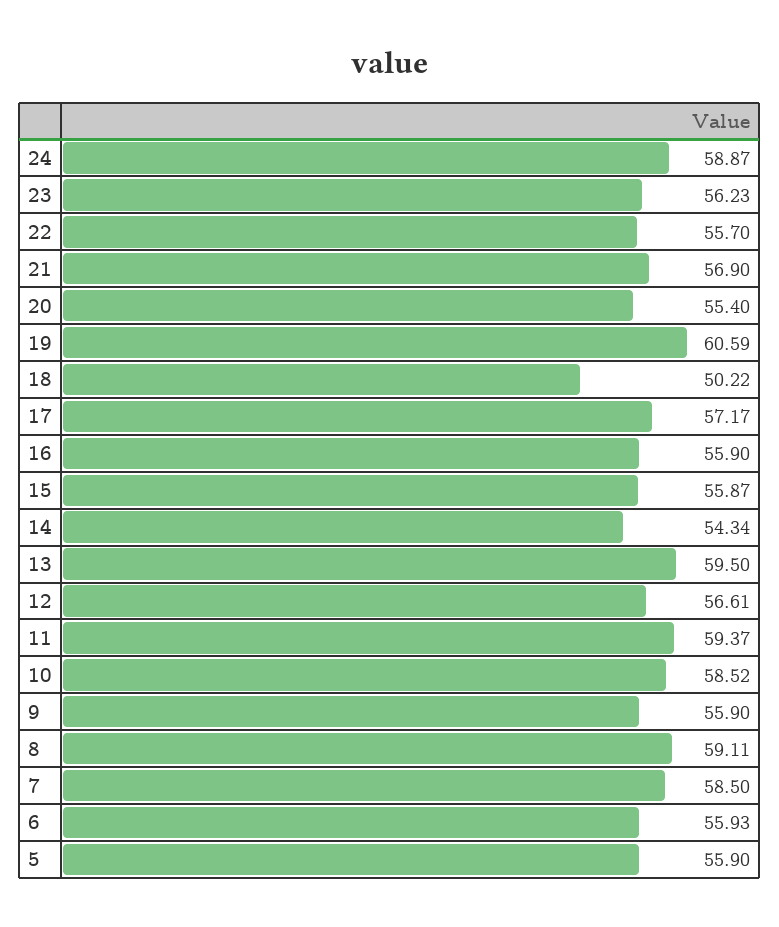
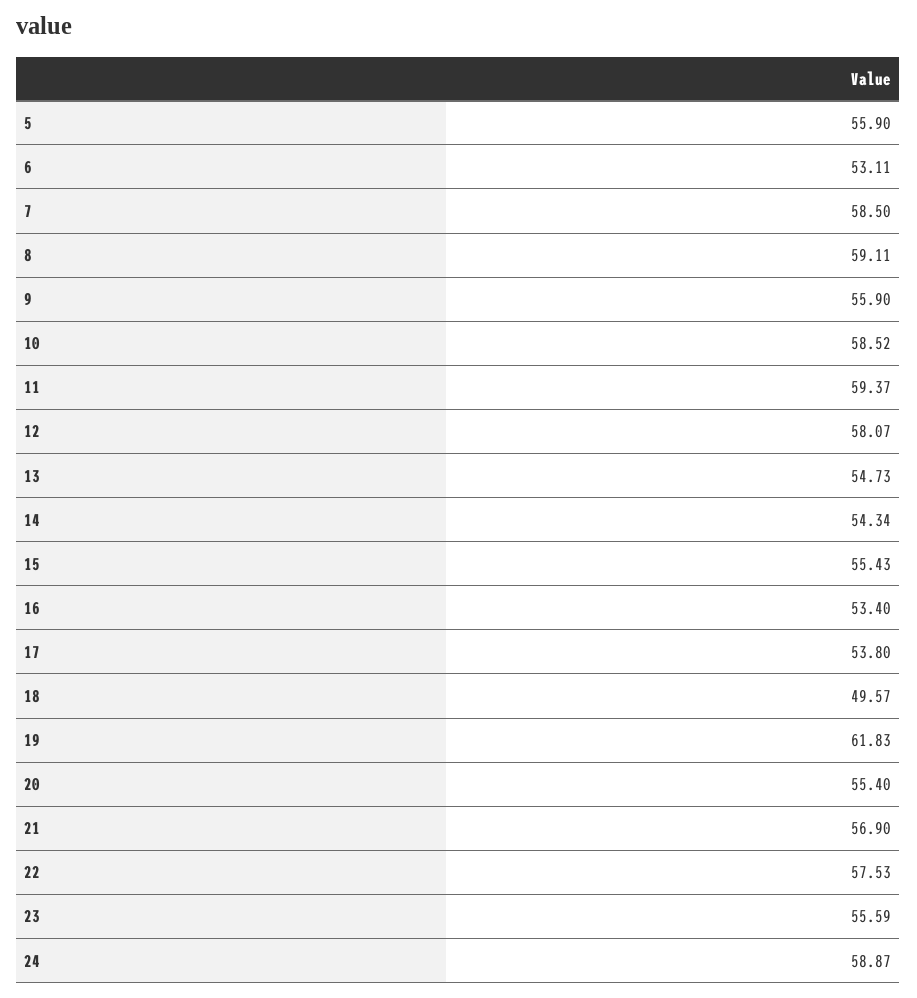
23: 56.23 -> 55.59
22: 55.7 -> 57.53
19: 60.59 -> 61.83
18: 50.22 -> 49.57
17: 57.17 -> 53.8
16: 55.9 -> 53.4
15: 55.87 -> 55.43
13: 59.5 -> 54.73
12: 56.61 -> 58.07
6: 55.93 -> 53.11

